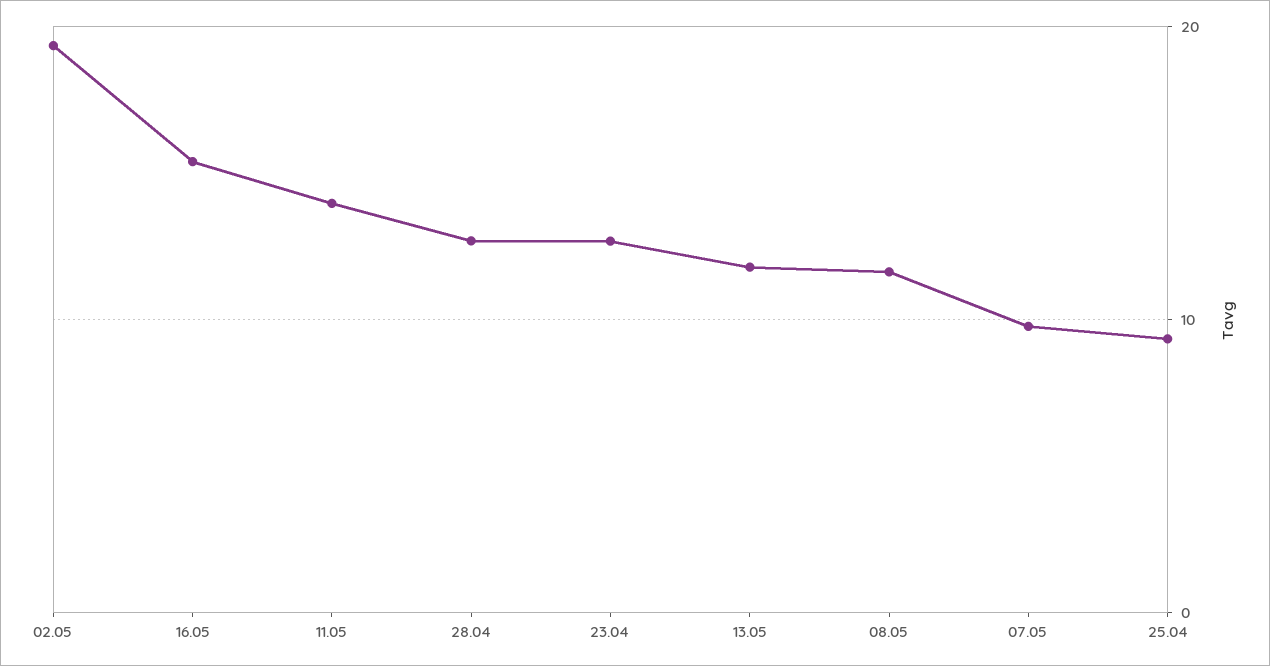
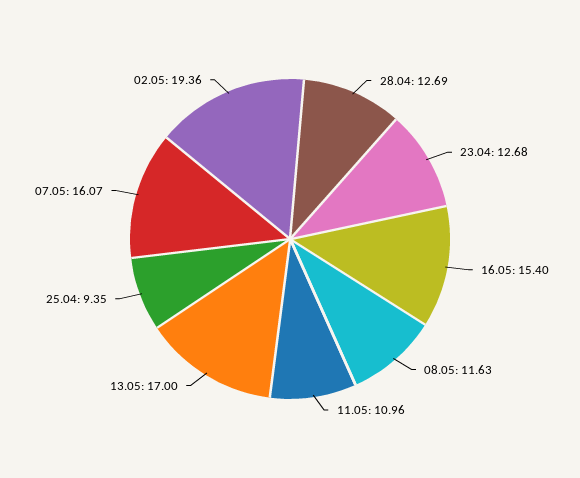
11.05: 14 -> 10.96
13.05: 12 -> 17
07.05: 10 -> 16.07

